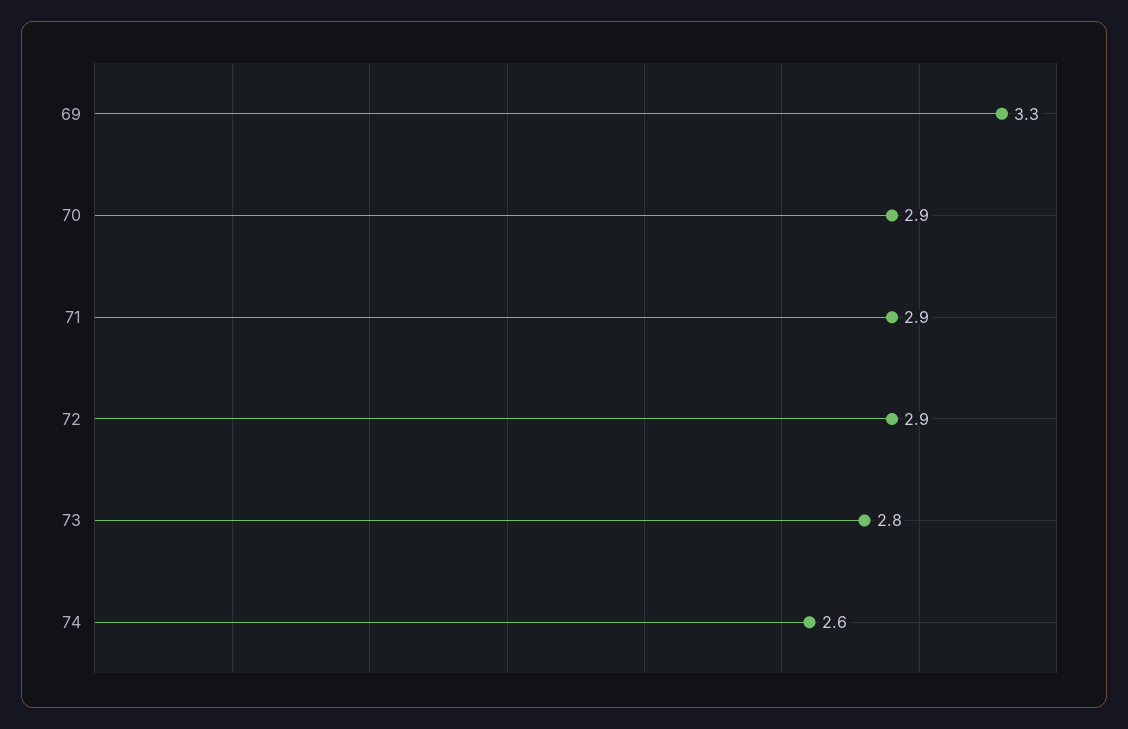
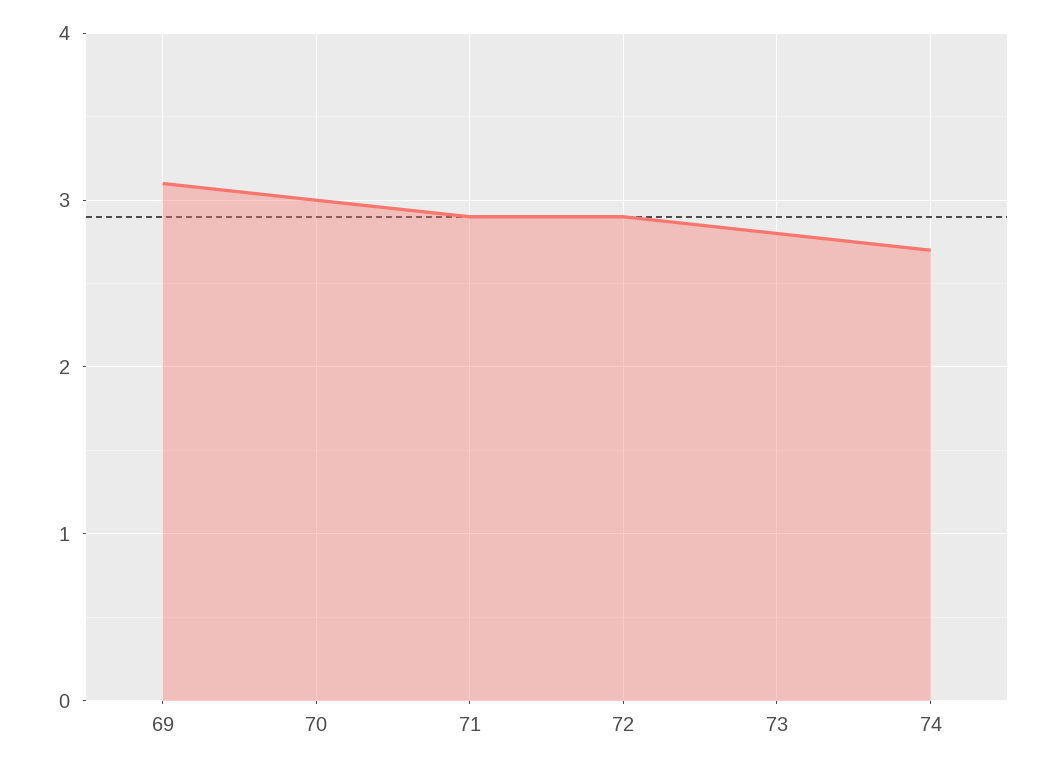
69: 3.3 -> 3.1
70: 2.9 -> 3
74: 2.6 -> 2.7

